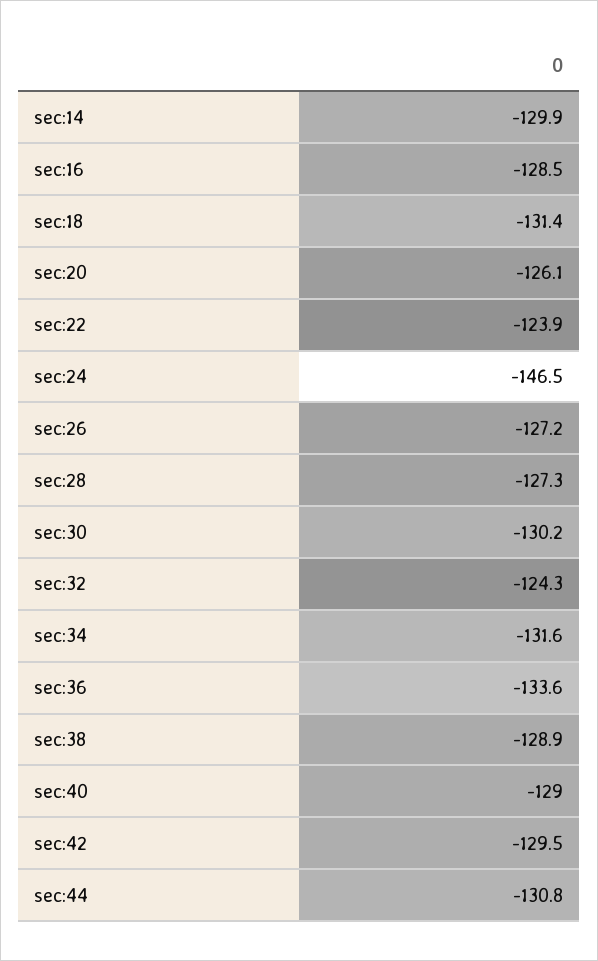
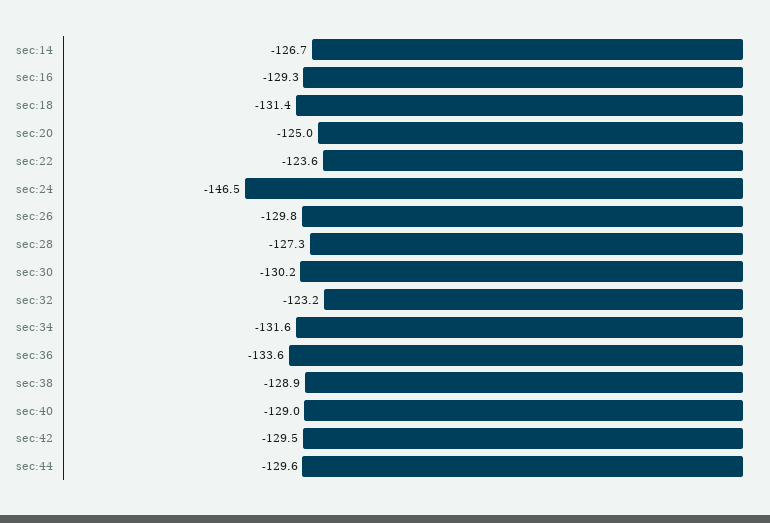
sec:14: -129.9 -> -126.7
sec:16: -128.5 -> -129.3
sec:20: -126.1 -> -125
sec:22: -123.9 -> -123.6
sec:26: -127.2 -> -129.8
sec:32: -124.3 -> -123.2
sec:44: -130.8 -> -129.6

